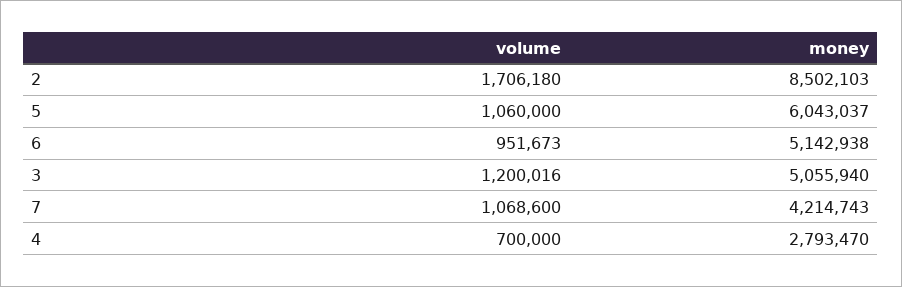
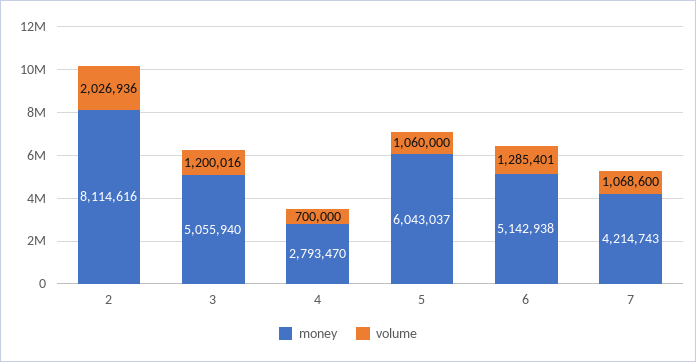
volume, 2: 1706180 -> 2026936
money, 2: 8502103 -> 8114616
volume, 6: 951673 -> 1285401

